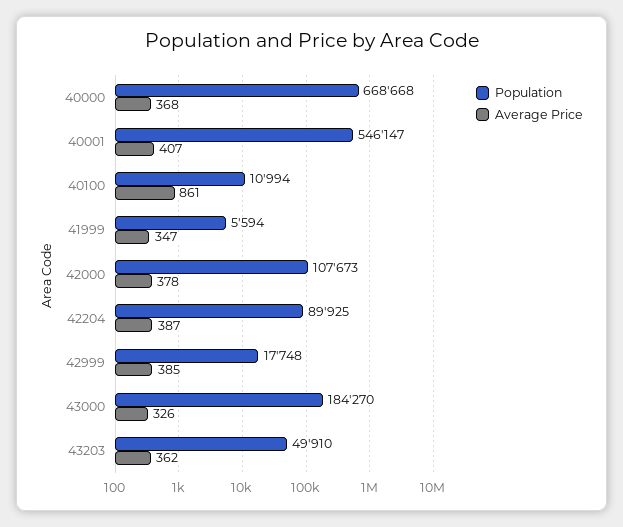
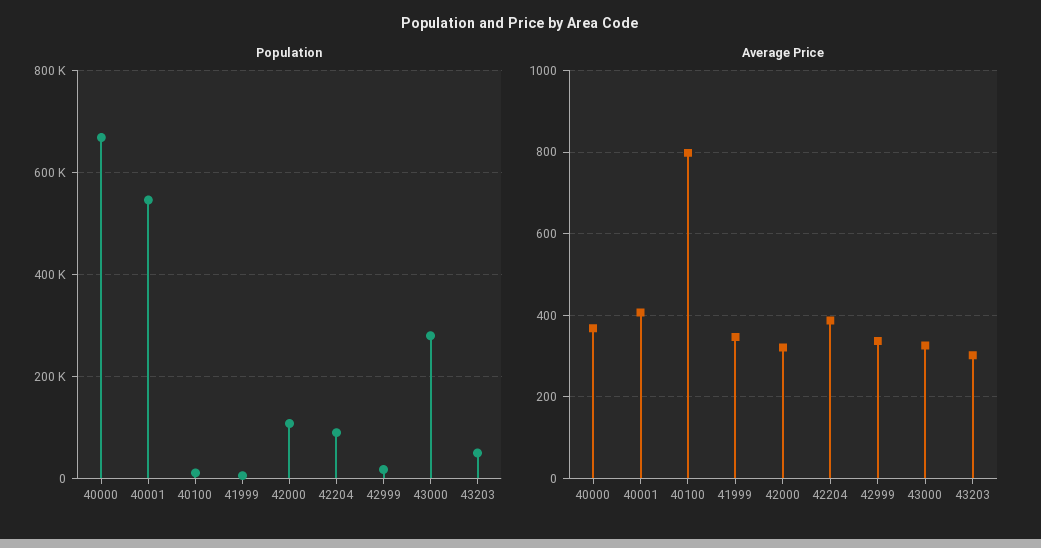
Average Price, 40100: 861 -> 800
Average Price, 42000: 378 -> 320
Average Price, 42999: 385 -> 340
Population, 43000: 184270 -> 280000
Average Price, 43203: 362 -> 300

